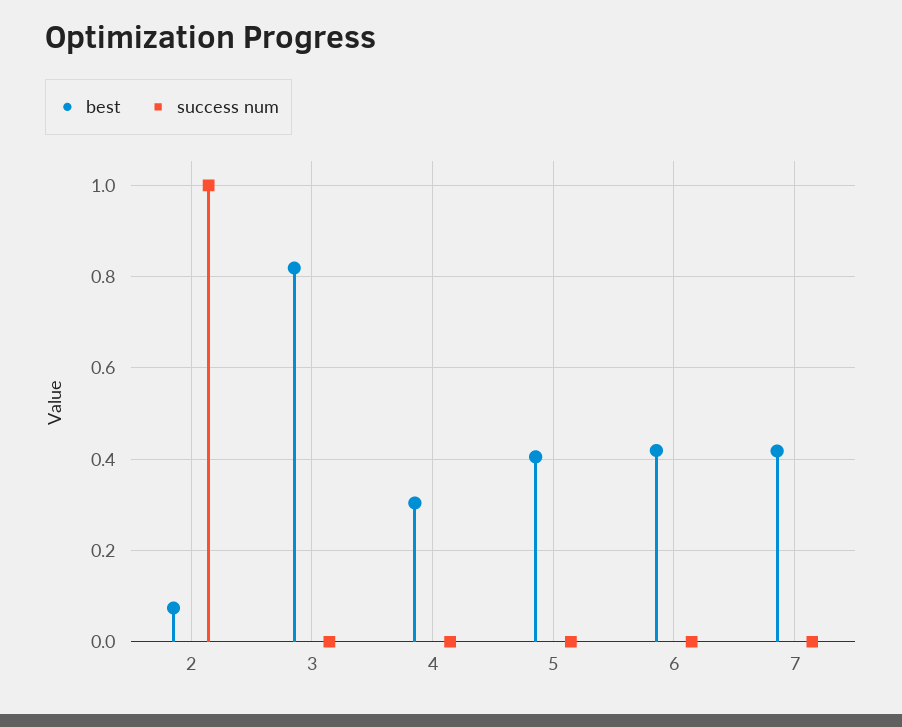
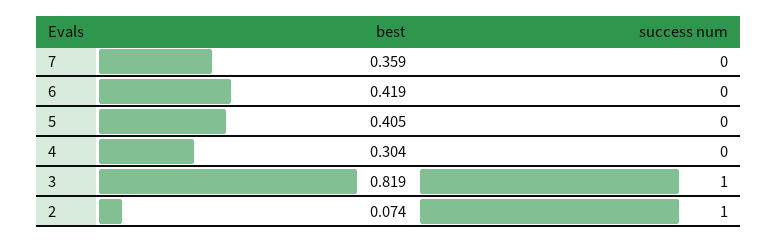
success num, 3: 0 -> 1
best, 7: 0.42 -> 0.359

